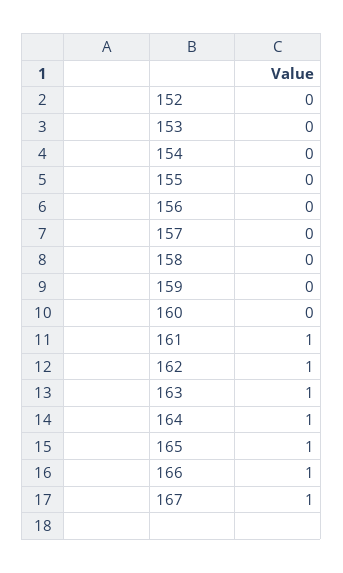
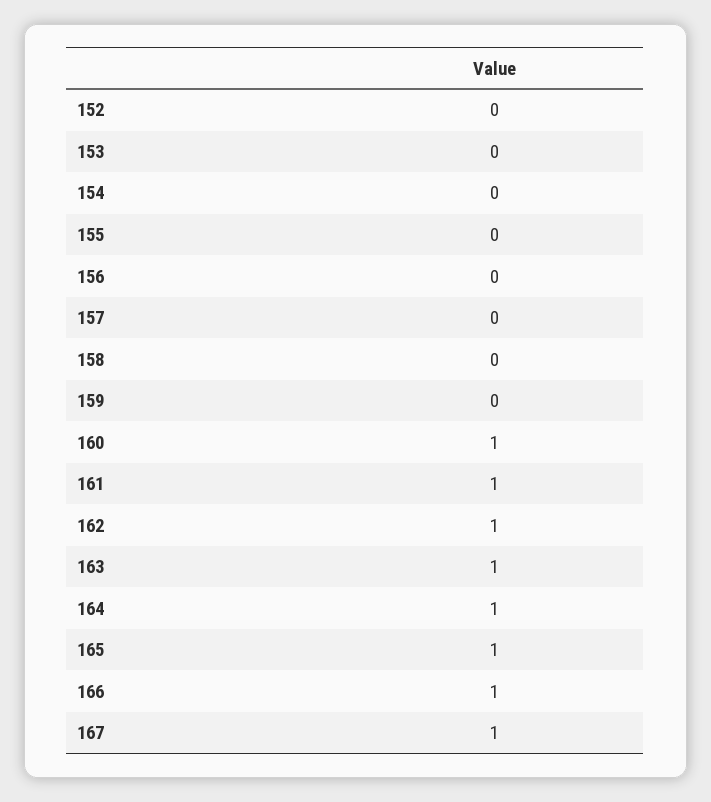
160: 0 -> 1

